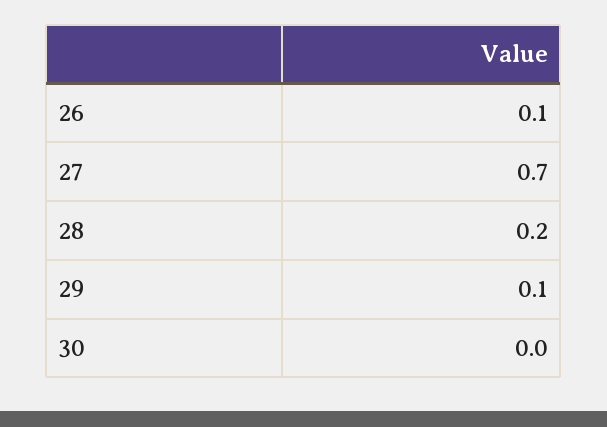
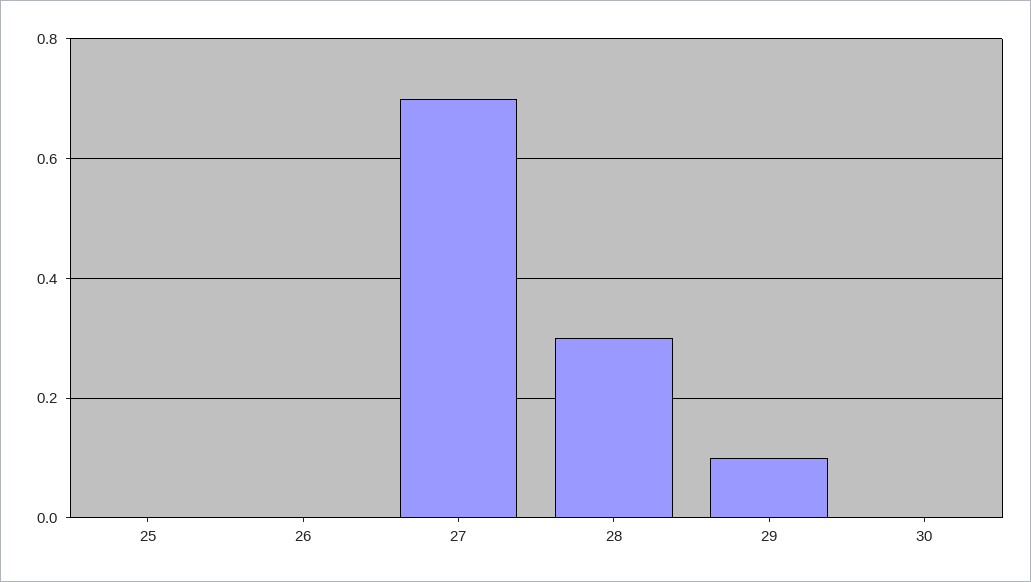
26: 0.1 -> 0
28: 0.2 -> 0.3
25: none -> 0

